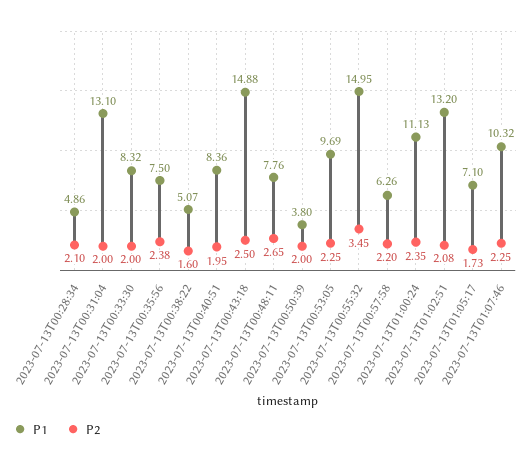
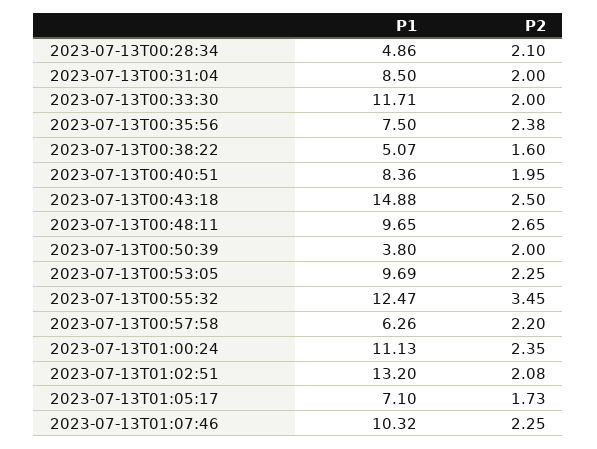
P1, 2023-07-13T00:31:04: 13.1 -> 8.5
P1, 2023-07-13T00:33:30: 8.32 -> 11.71
P1, 2023-07-13T00:48:11: 7.76 -> 9.65
P1, 2023-07-13T00:55:32: 14.95 -> 12.47

